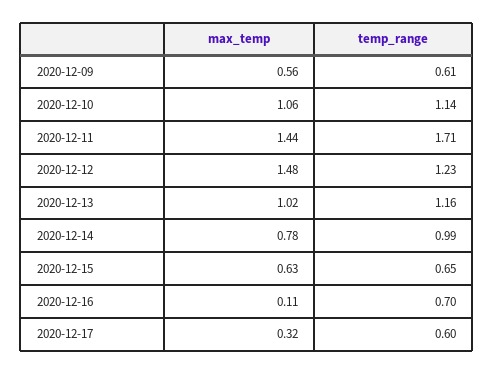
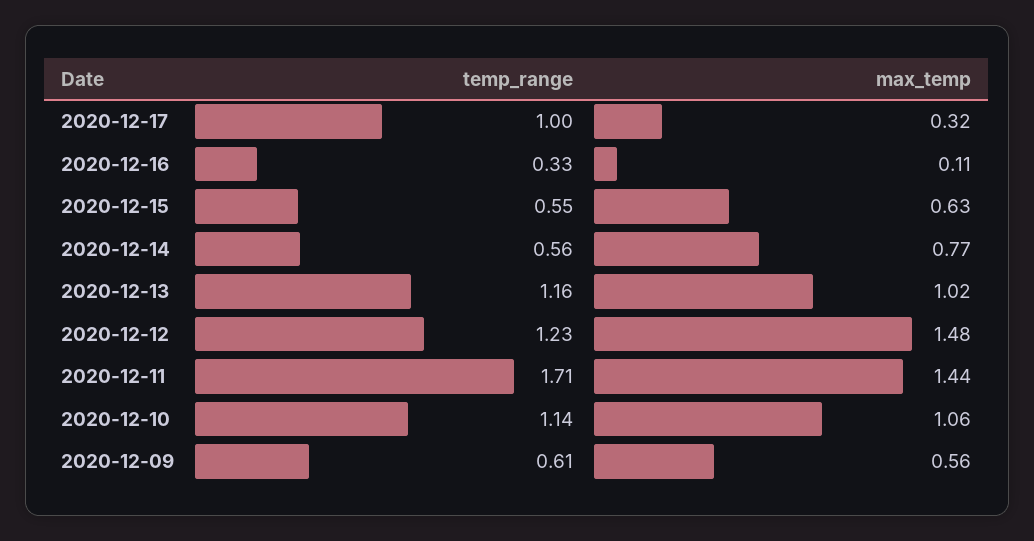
max_temp, 2020-12-14: 0.78 -> 0.77
temp_range, 2020-12-14: 0.99 -> 0.56
temp_range, 2020-12-15: 0.65 -> 0.55
temp_range, 2020-12-16: 0.7 -> 0.33
temp_range, 2020-12-17: 0.6 -> 1

